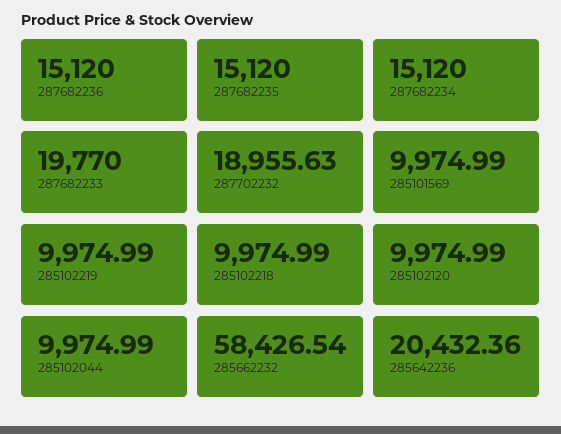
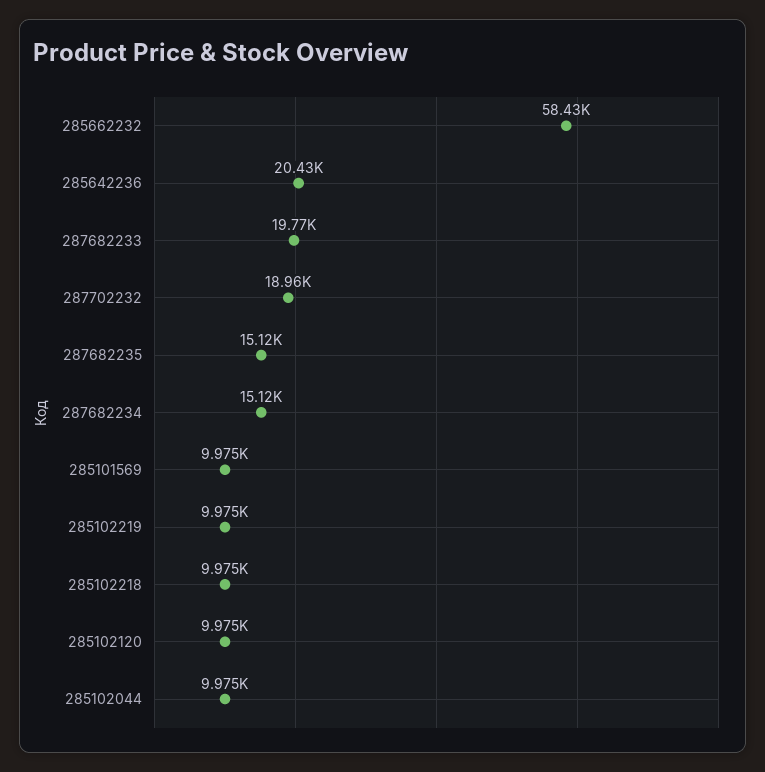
287682236: 15120 -> none

